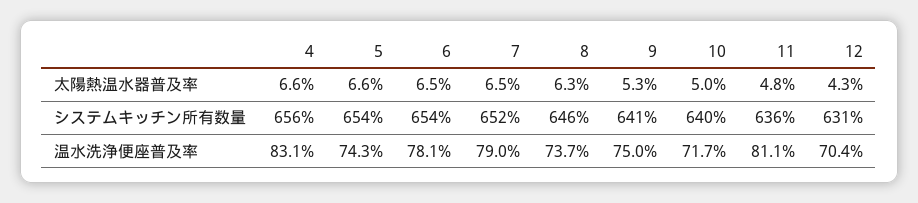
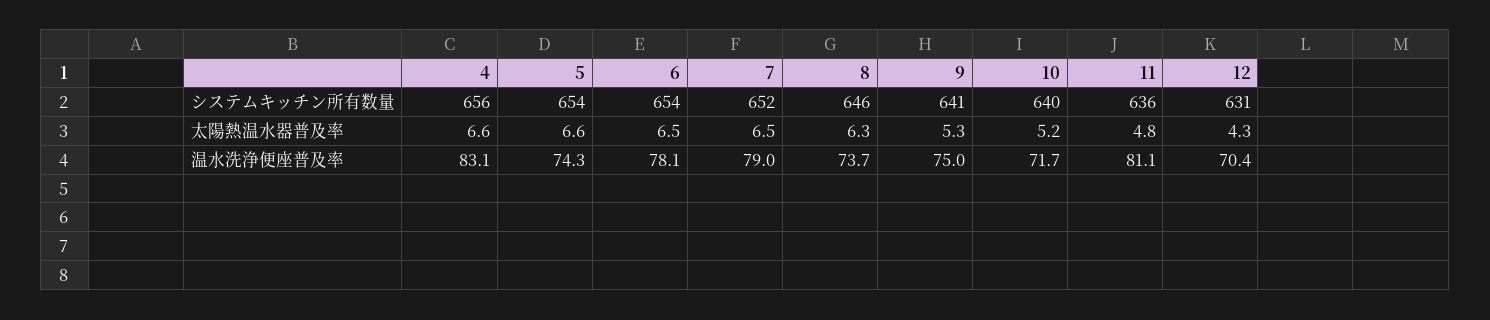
10, 太陽熱温水器普及率: 5 -> 5.2

